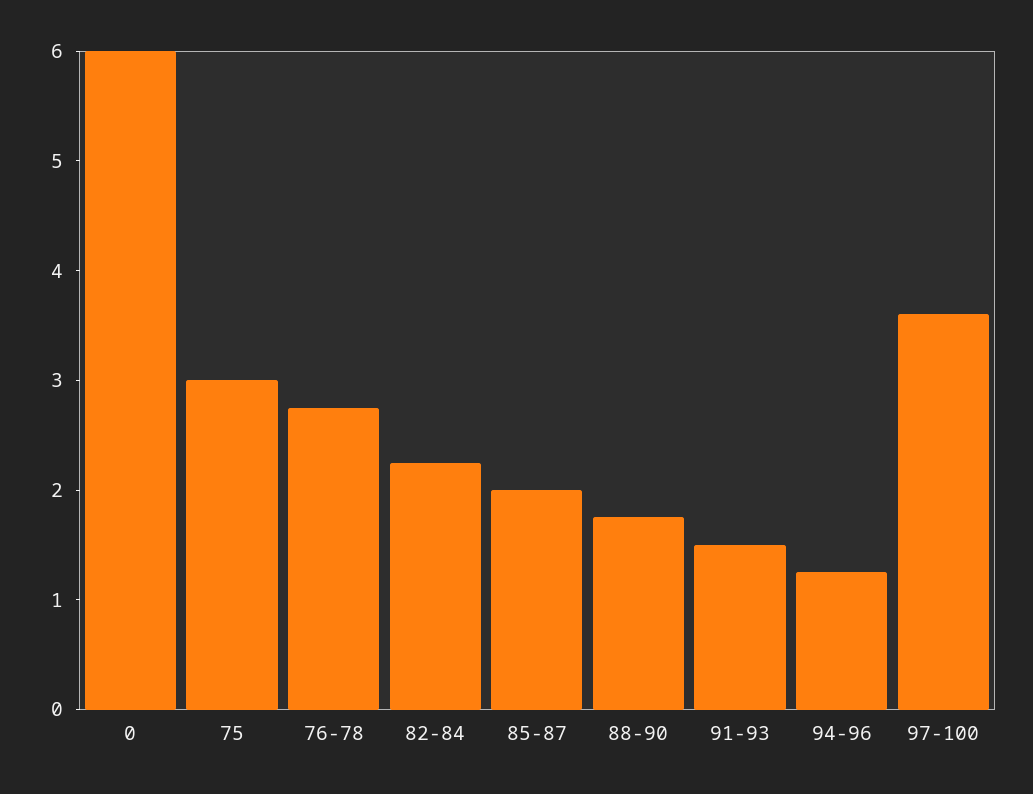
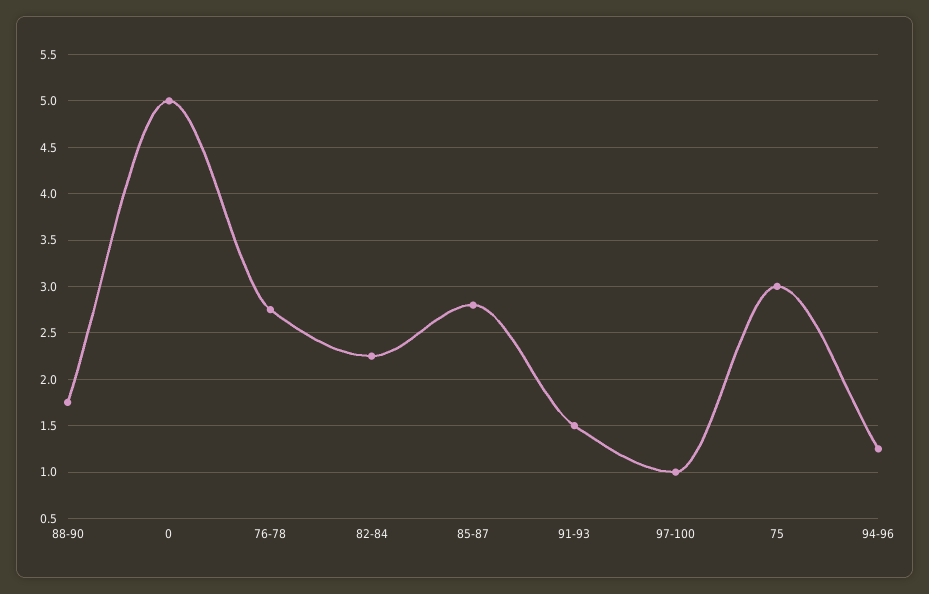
0: 6 -> 5
85-87: 2 -> 2.8
97-100: 3.6 -> 1

